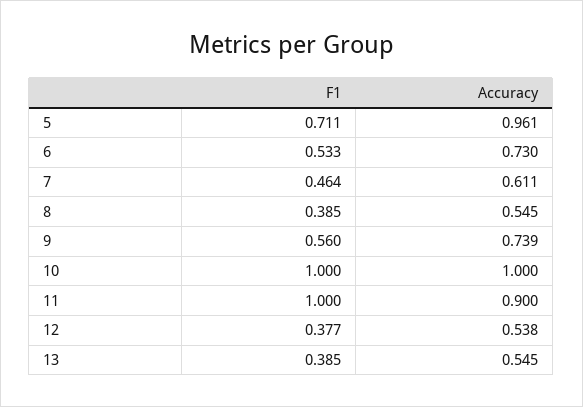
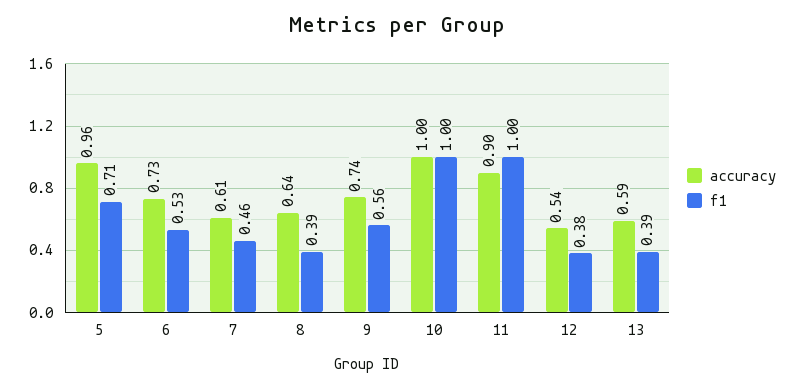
Accuracy, 8: 0.545 -> 0.64
Accuracy, 13: 0.545 -> 0.59

